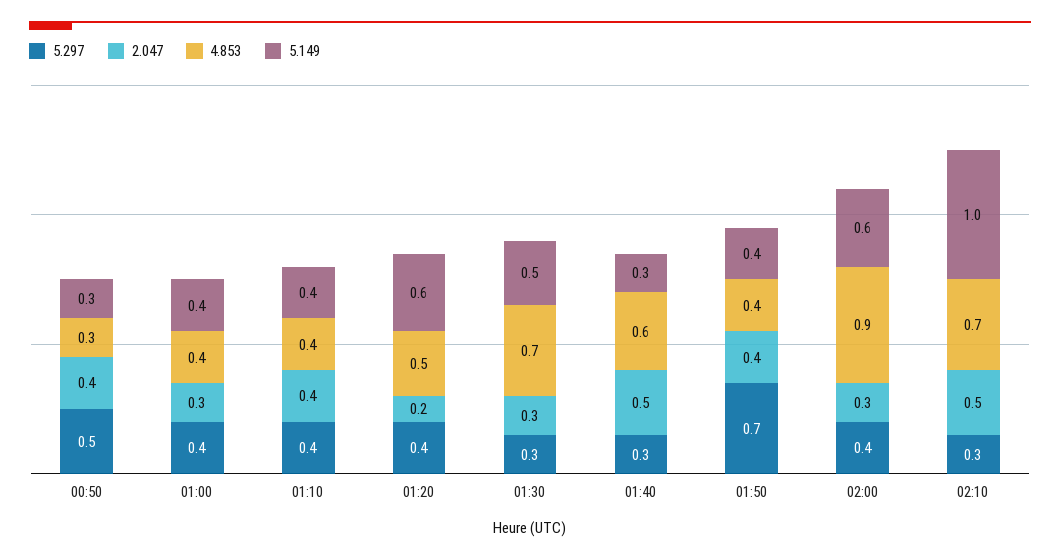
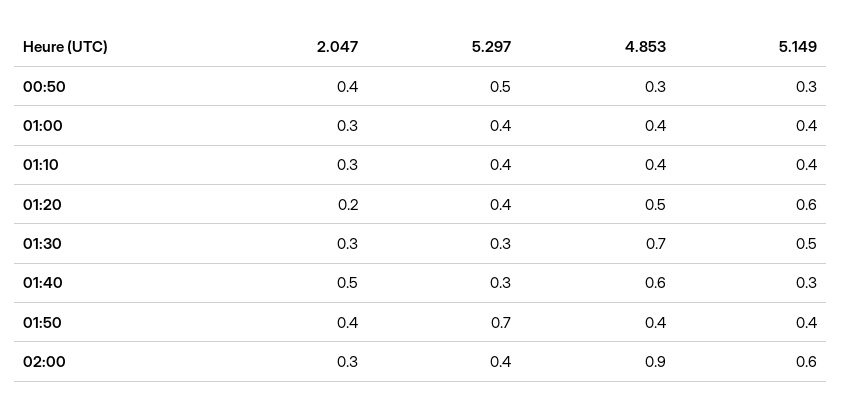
2.047, 01:10: 0.4 -> 0.3
5.297, 02:10: 0.3 -> none
2.047, 02:10: 0.5 -> none
4.853, 02:10: 0.7 -> none
5.149, 02:10: 1 -> none

